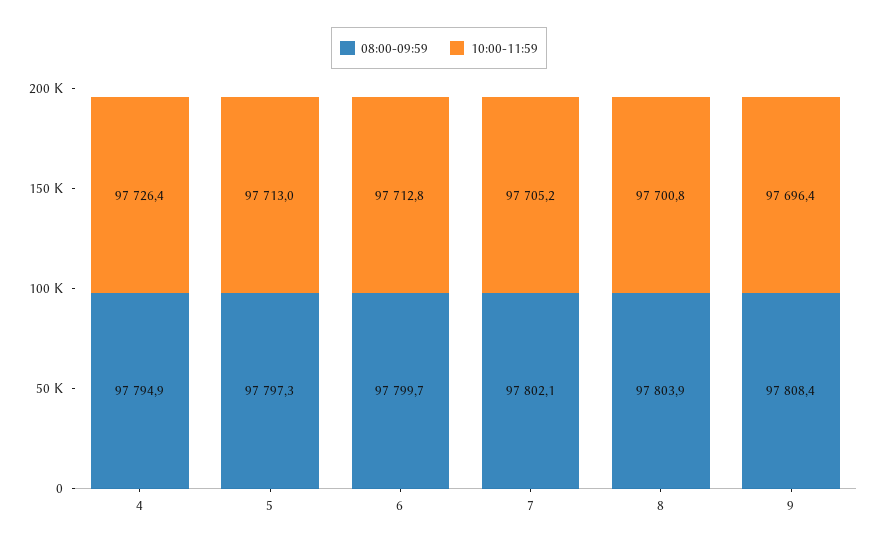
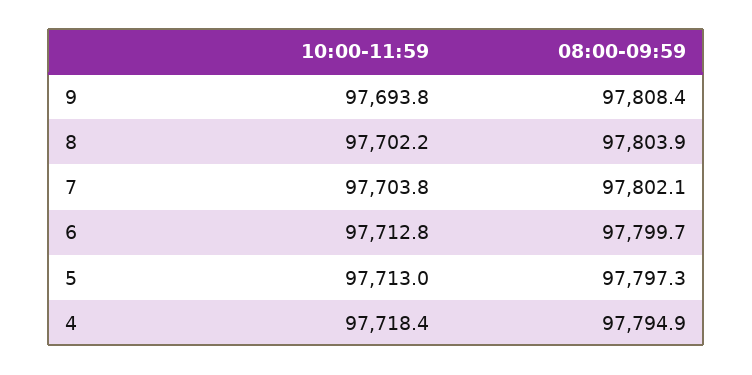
10:00-11:59, 4: 97726.4 -> 97718.4
10:00-11:59, 7: 97705.2 -> 97703.8
10:00-11:59, 8: 97700.8 -> 97702.2
10:00-11:59, 9: 97696.4 -> 97693.8

